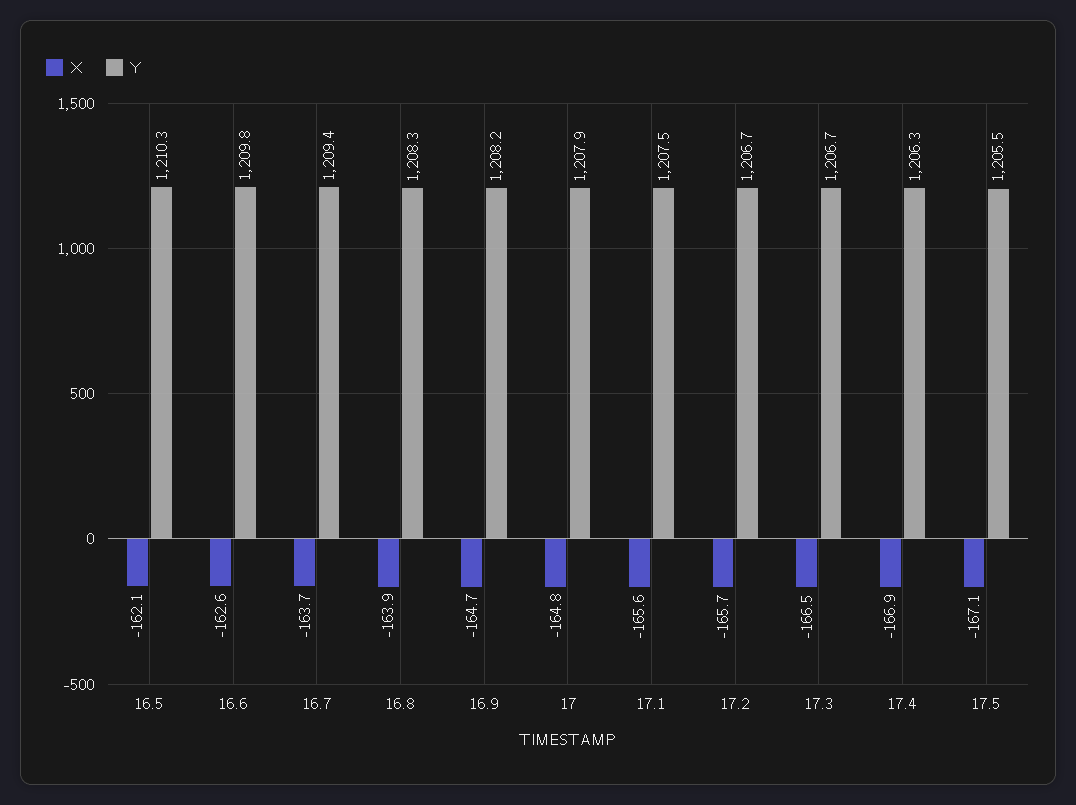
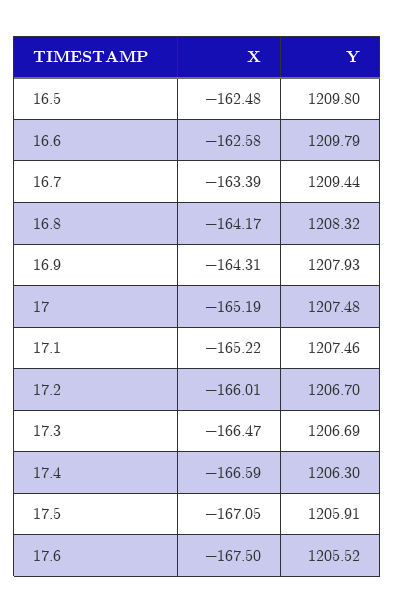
X, 16.5: -162.1 -> -162.48
Y, 16.5: 1210.3 -> 1209.8
X, 16.7: -163.7 -> -163.39
X, 16.8: -163.9 -> -164.17
X, 16.9: -164.7 -> -164.31
Y, 16.9: 1208.2 -> 1207.93
X, 17: -164.8 -> -165.19
Y, 17: 1207.9 -> 1207.48
X, 17.1: -165.6 -> -165.22
X, 17.2: -165.7 -> -166.01
X, 17.4: -166.9 -> -166.59
Y, 17.5: 1205.5 -> 1205.91
X, 17.6: none -> -167.5
Y, 17.6: none -> 1205.52

